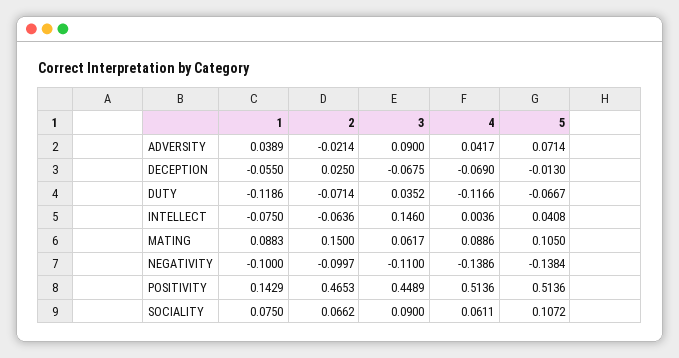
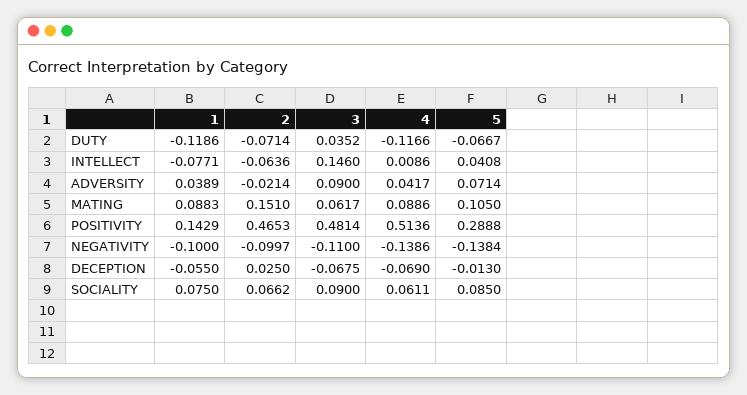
1, INTELLECT: -0.075 -> -0.0771
4, INTELLECT: 0.0036 -> 0.0086
2, MATING: 0.15 -> 0.151
3, POSITIVITY: 0.4489 -> 0.4814
5, POSITIVITY: 0.5136 -> 0.2888
5, SOCIALITY: 0.1072 -> 0.085

